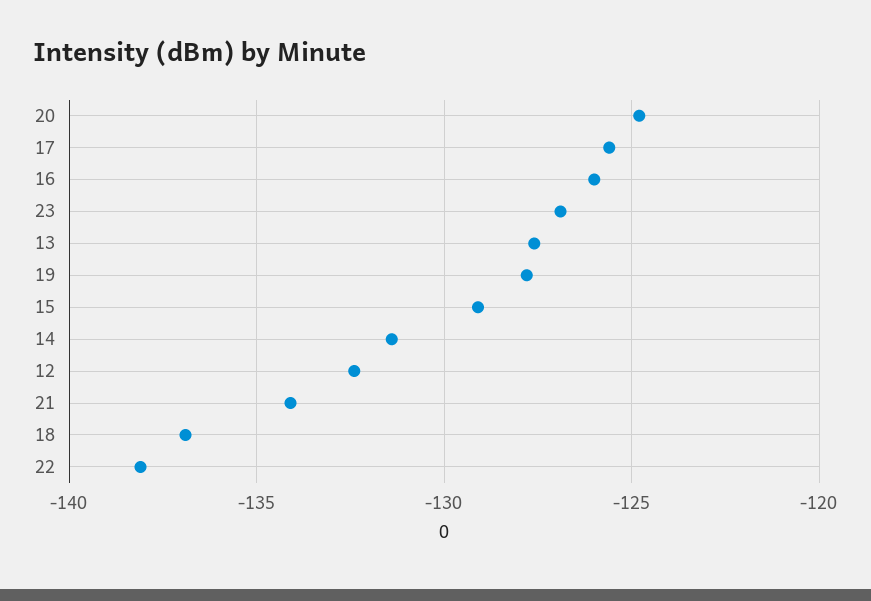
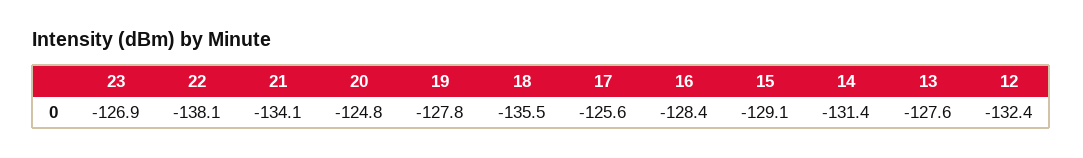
16: -126 -> -128.4
18: -137 -> -135.5

